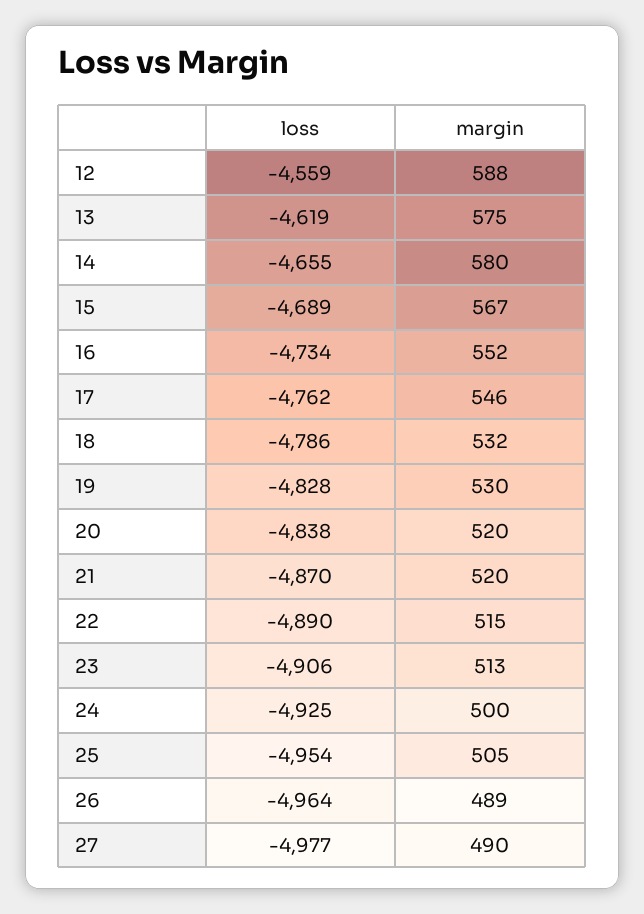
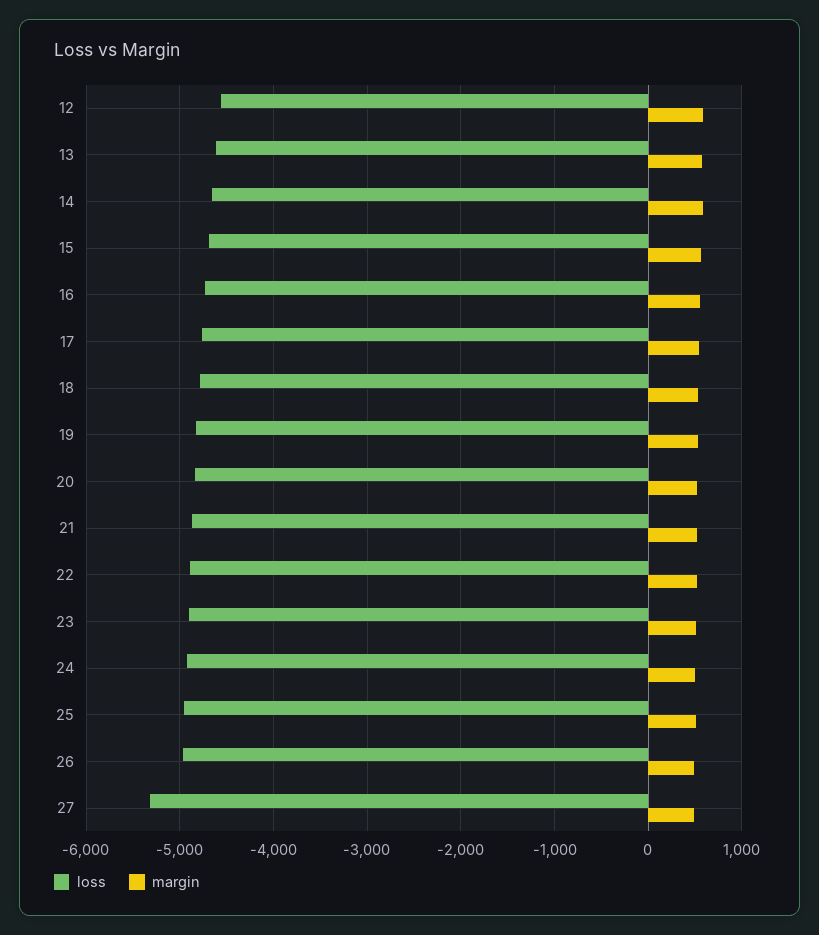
loss, 27: -4977 -> -5300

